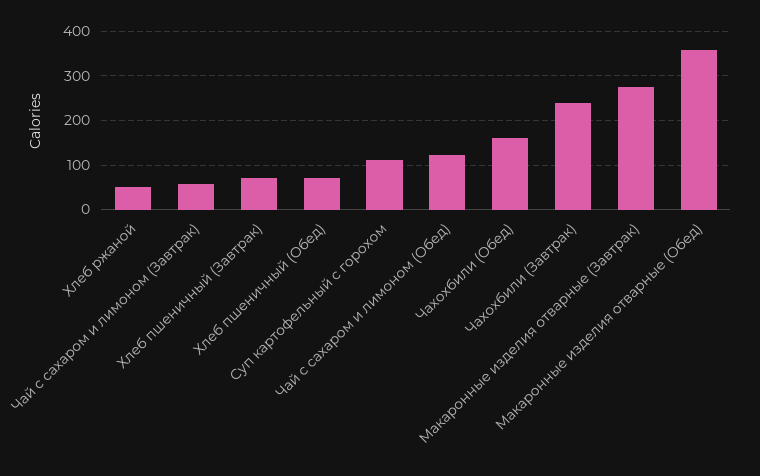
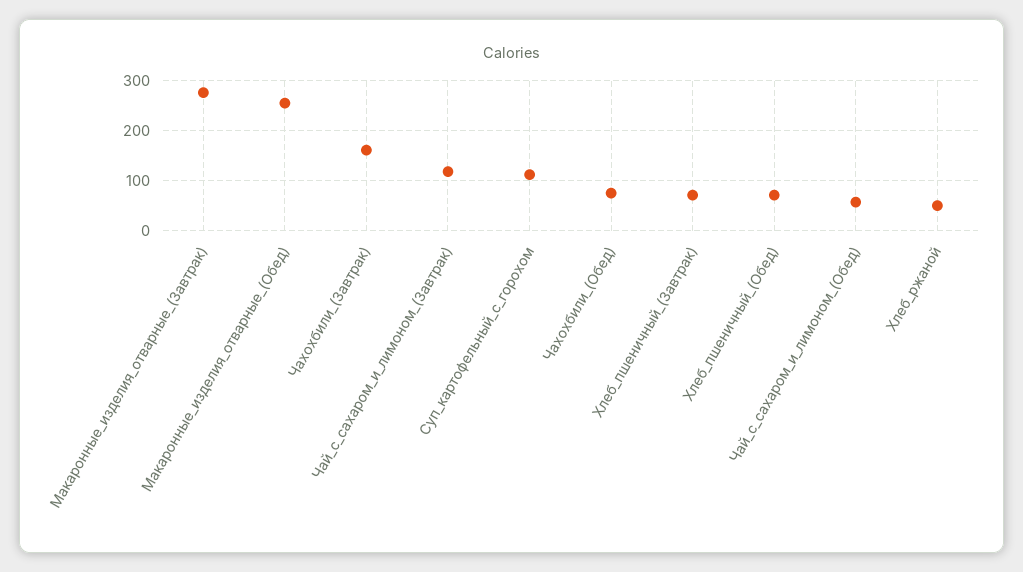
Чай с сахаром и лимоном (Завтрак): 60 -> 120
Чай с сахаром и лимоном (Обед): 120 -> 60
Чахохбили (Обед): 160 -> 80
Чахохбили (Завтрак): 240 -> 160
Макаронные изделия отварные (Обед): 360 -> 260

